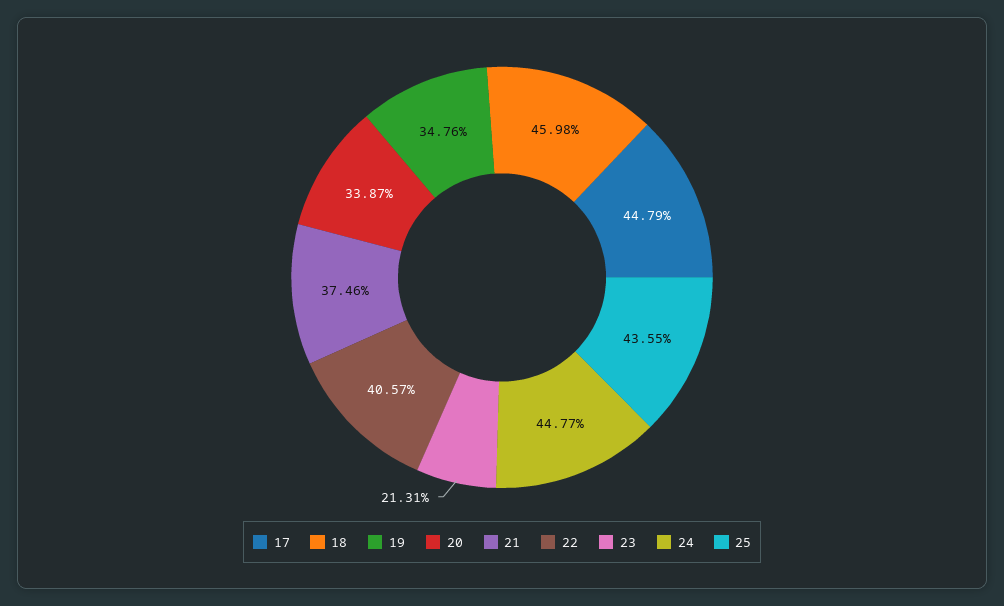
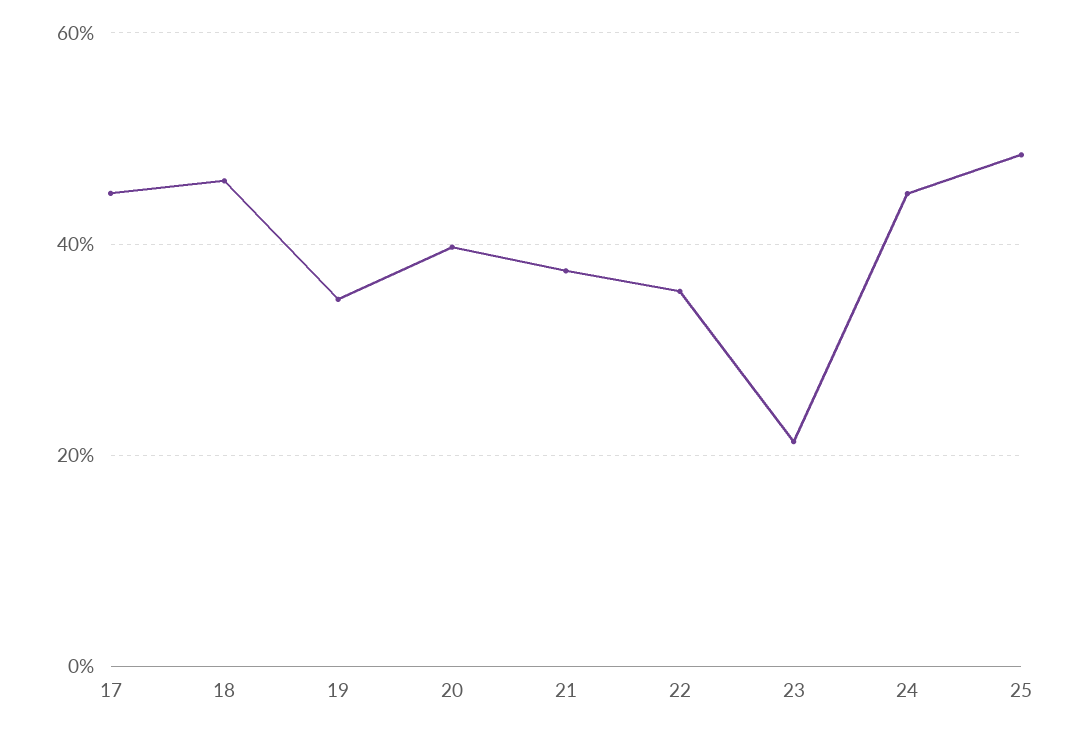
20: 33.87 -> 40
22: 40.57 -> 36
25: 43.55 -> 48

